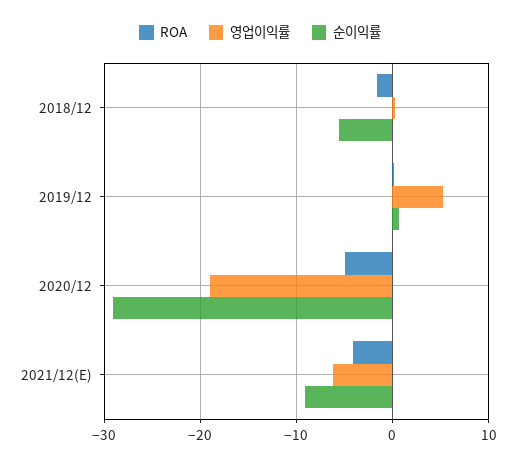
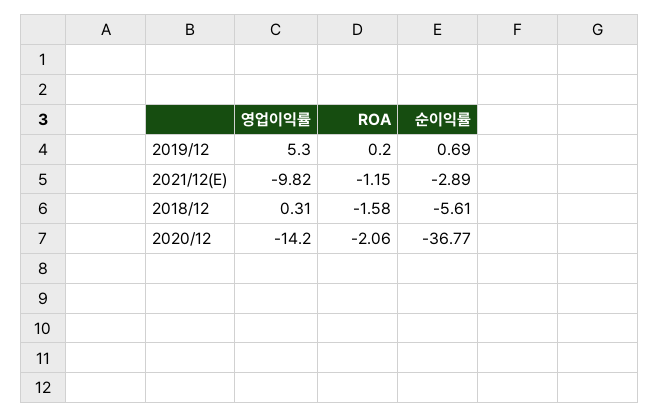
ROA, 2020/12: -5 -> -2.06
영업이익률, 2020/12: -19 -> -14.2
순이익률, 2020/12: -29 -> -36.77
ROA, 2021/12(E): -4 -> -1.15
영업이익률, 2021/12(E): -6 -> -9.82
순이익률, 2021/12(E): -9 -> -2.89

